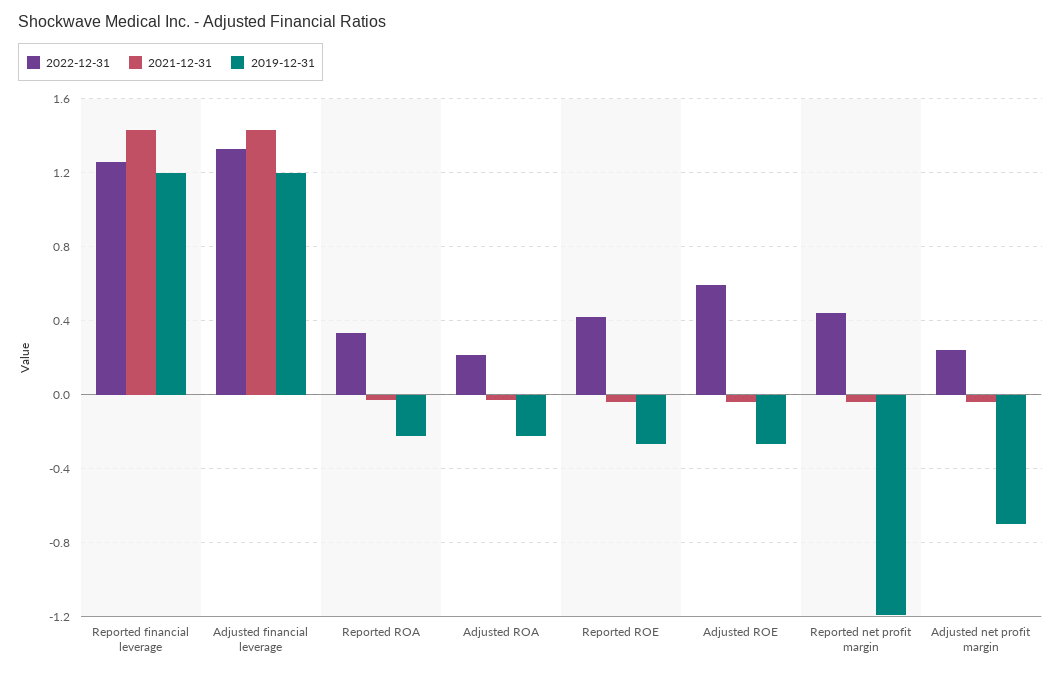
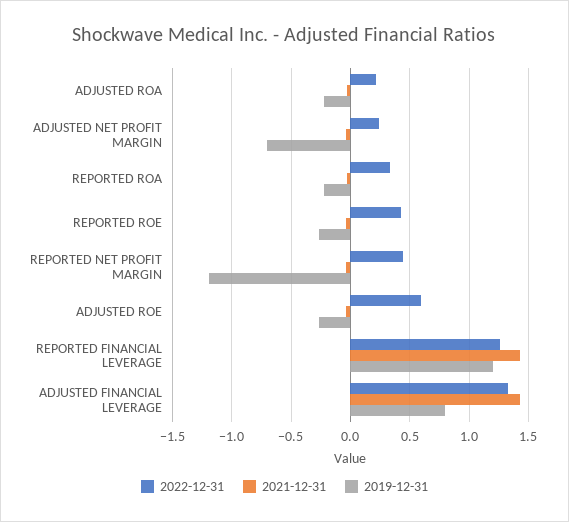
2019-12-31, Adjusted financial leverage: 1.2 -> 0.8

